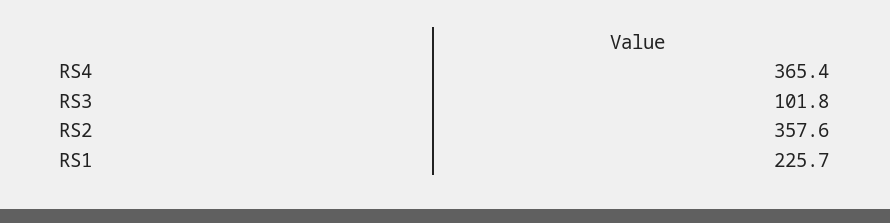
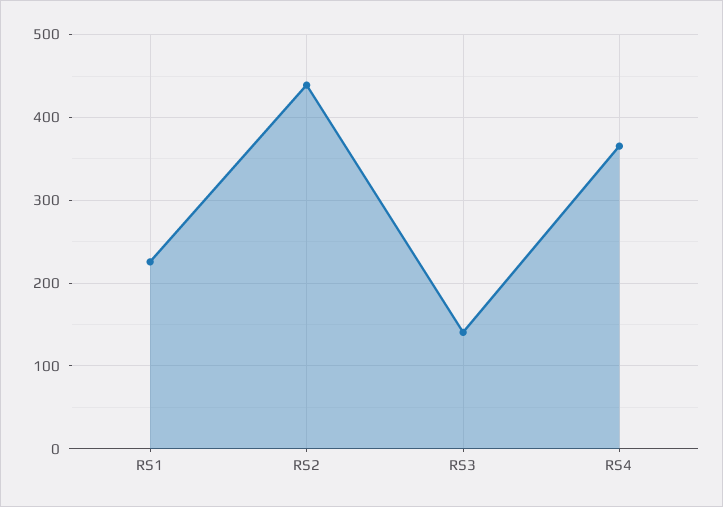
RS3: 101.8 -> 140
RS2: 357.6 -> 440

